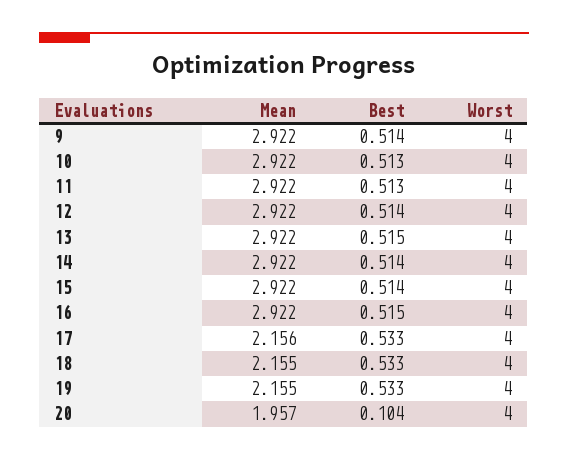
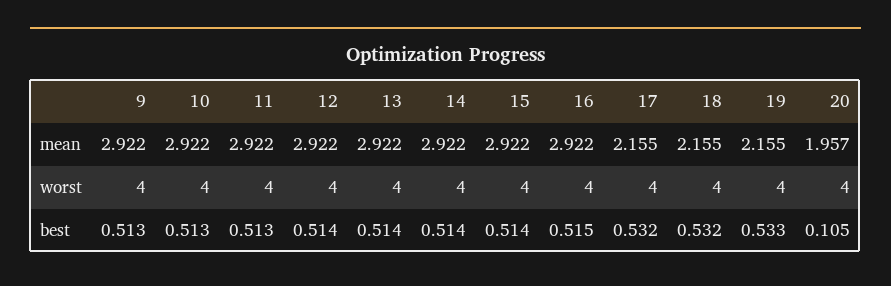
Best, 9: 0.514 -> 0.513
Best, 13: 0.515 -> 0.514
Mean, 17: 2.156 -> 2.155
Best, 17: 0.533 -> 0.532
Best, 18: 0.533 -> 0.532
Best, 20: 0.104 -> 0.105

